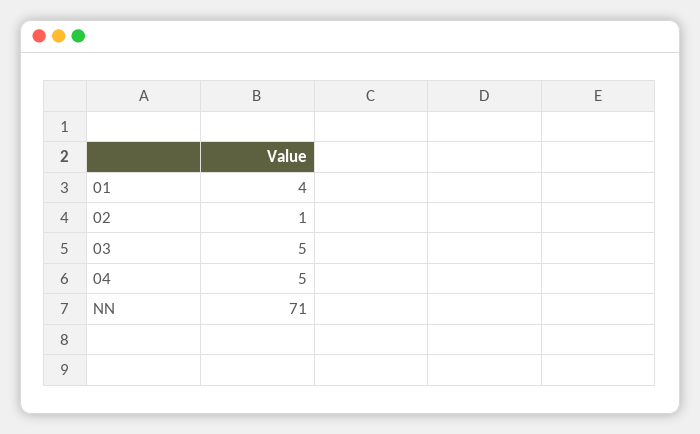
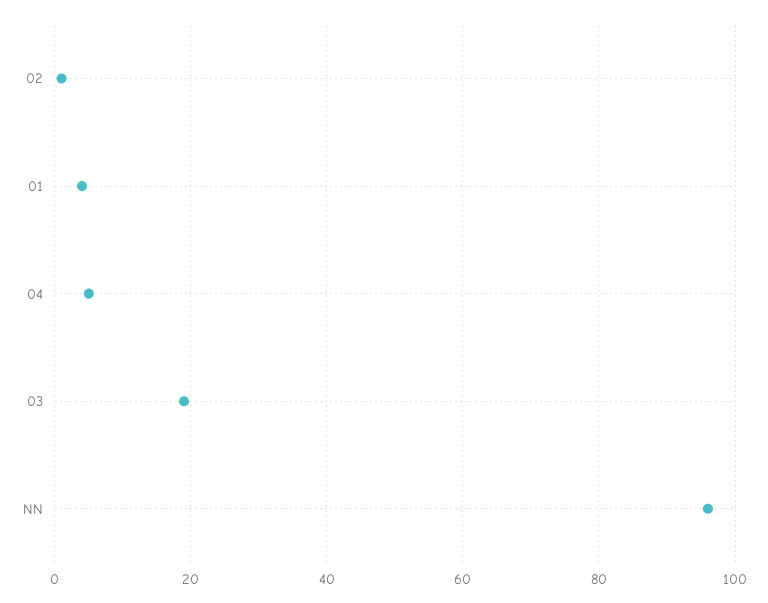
03: 5 -> 20
NN: 71 -> 95

